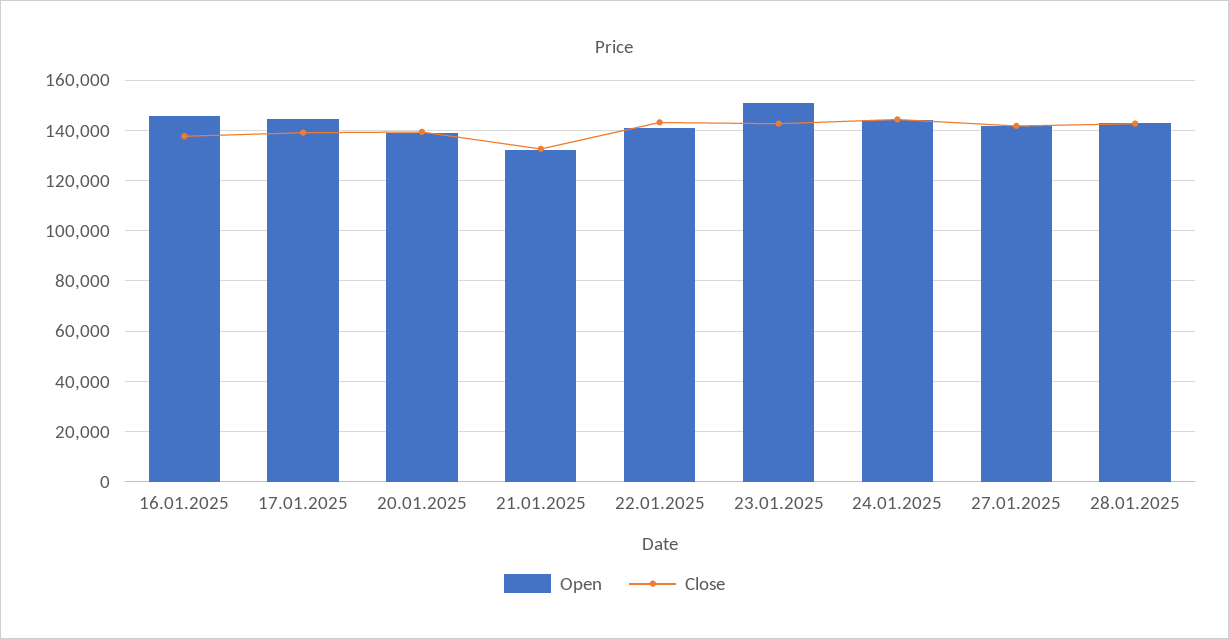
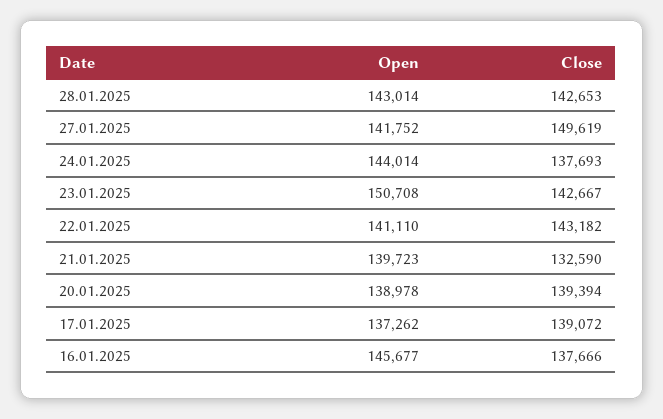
Open, 17.01.2025: 145000 -> 137262
Open, 21.01.2025: 132500 -> 139723
Close, 24.01.2025: 145000 -> 137693
Close, 27.01.2025: 142500 -> 149619

